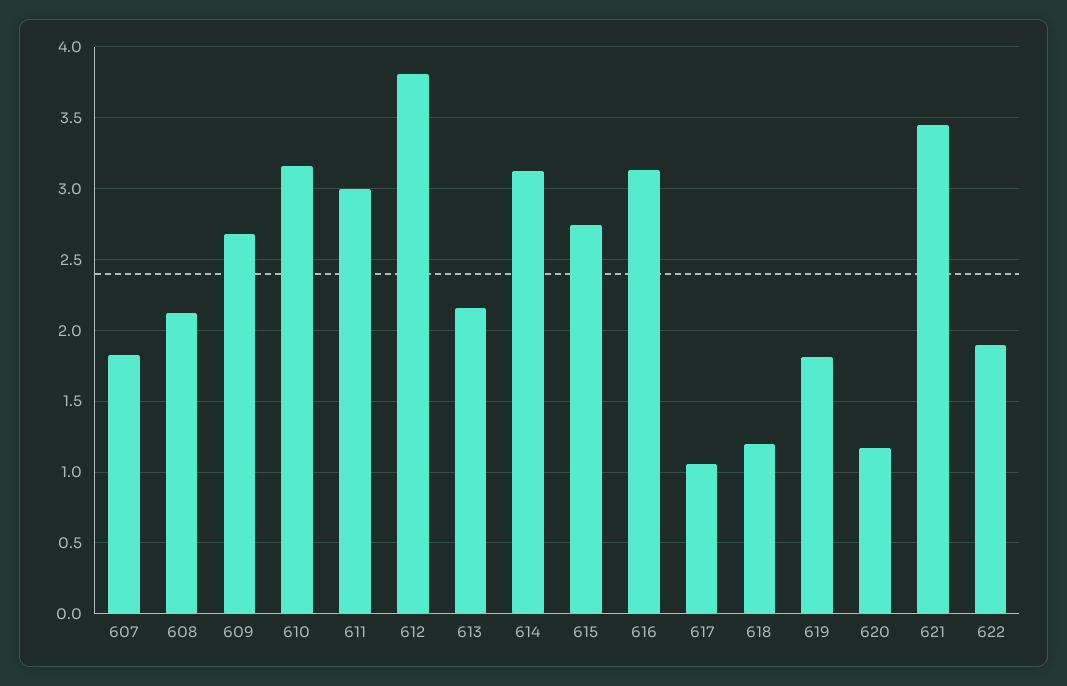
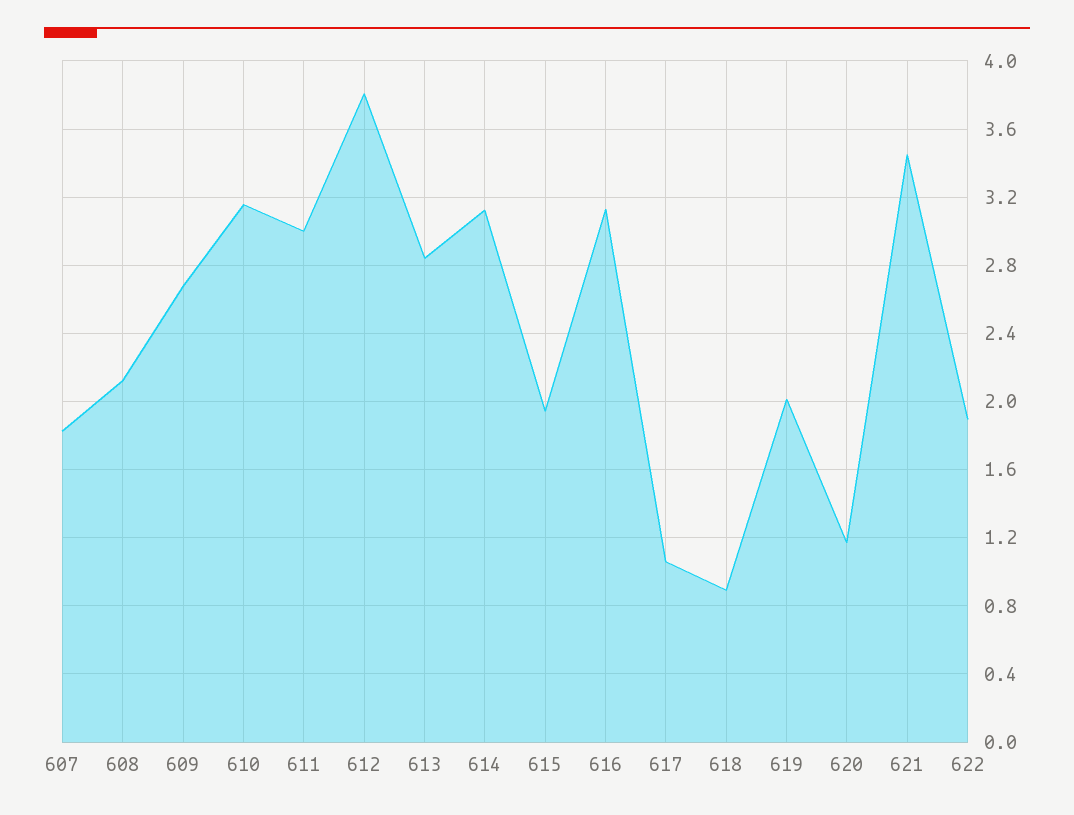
613: 2.15 -> 2.85
615: 2.75 -> 1.95
618: 1.2 -> 0.9
619: 1.8 -> 2

